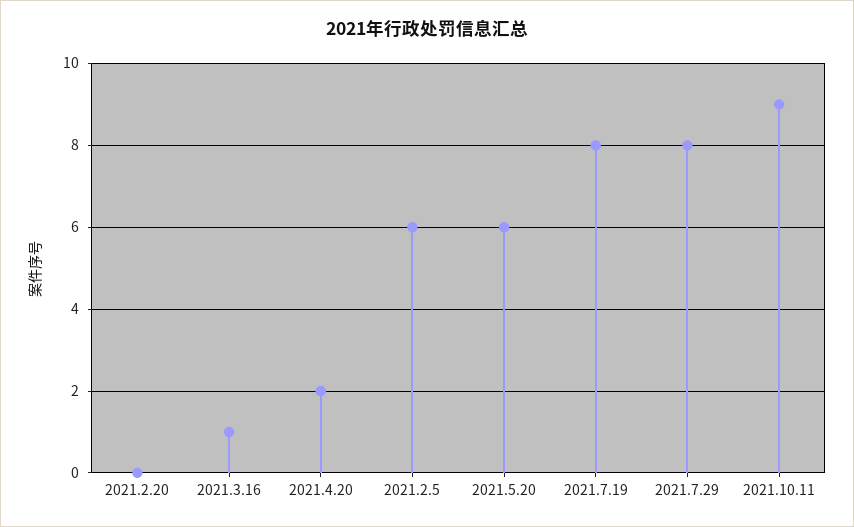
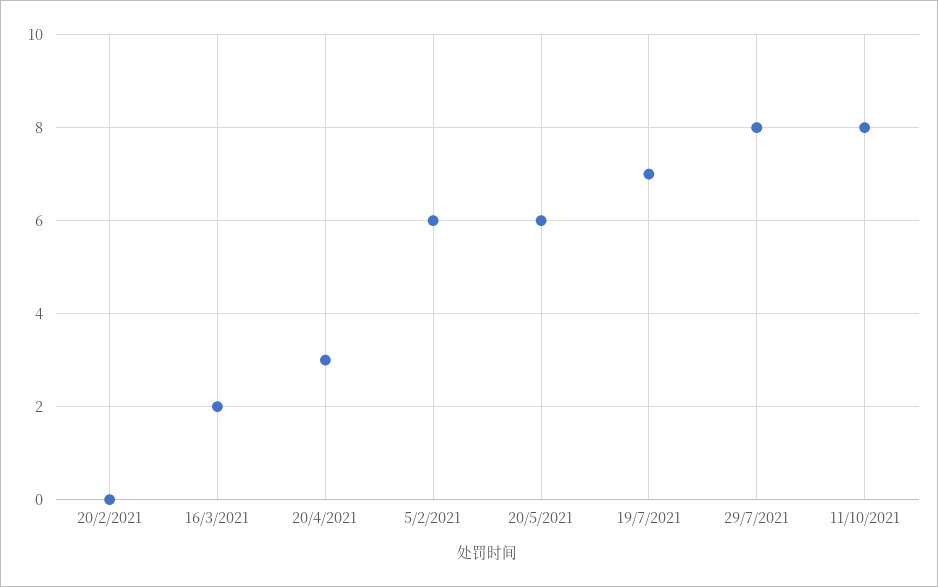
2021.3.16: 1 -> 2
2021.4.20: 2 -> 3
2021.7.19: 8 -> 7
2021.10.11: 9 -> 8

